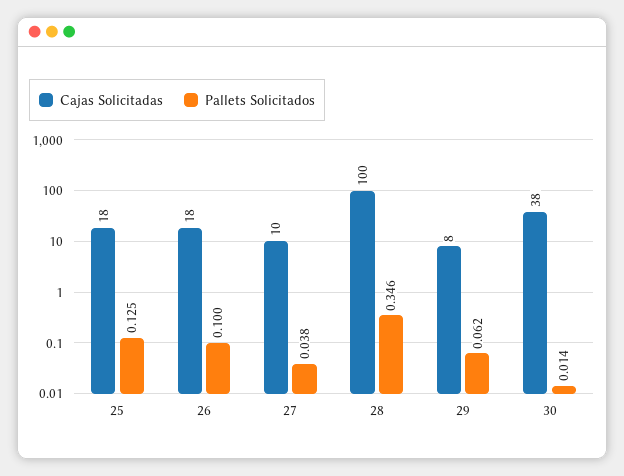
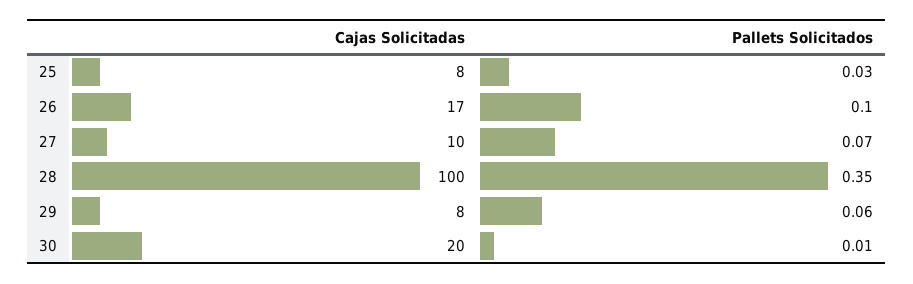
Cajas Solicitadas, 25: 18 -> 8
Pallets Solicitados, 25: 0.125 -> 0.03
Cajas Solicitadas, 26: 18 -> 17
Pallets Solicitados, 27: 0.038 -> 0.07
Cajas Solicitadas, 30: 38 -> 20

